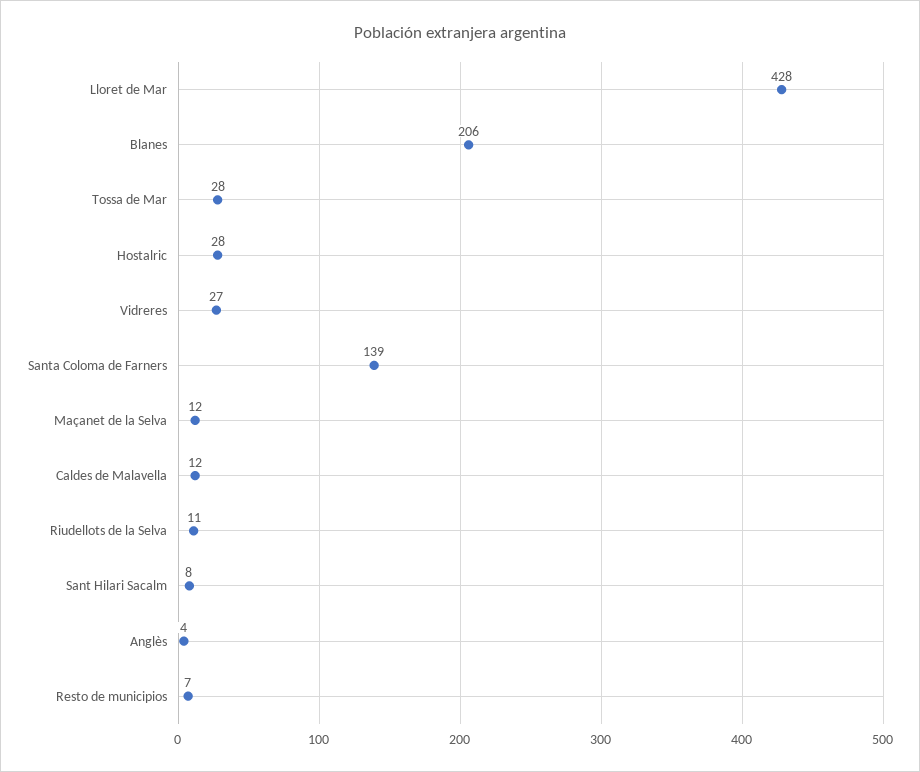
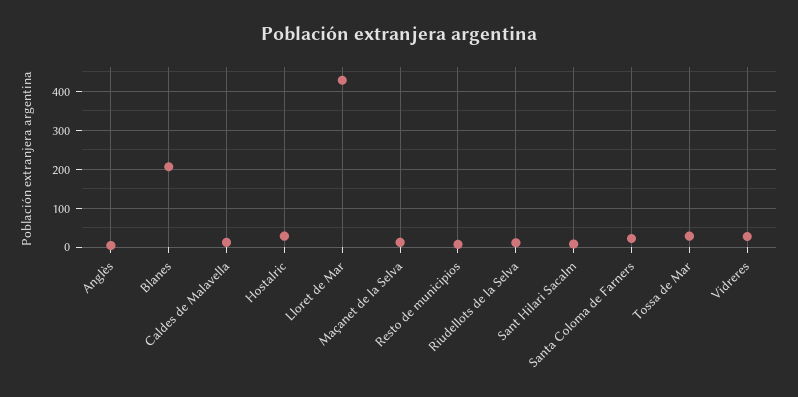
Santa Coloma de Farners: 139 -> 20

